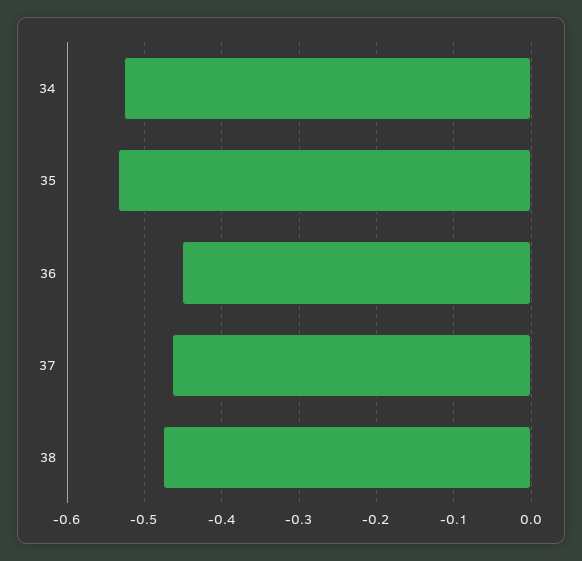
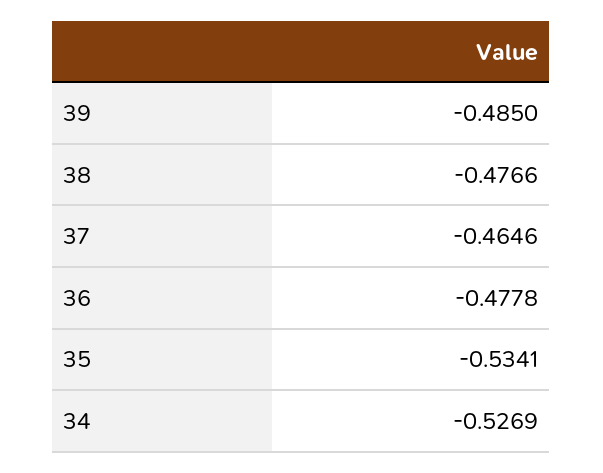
36: -0.45 -> -0.4778
39: none -> -0.485

